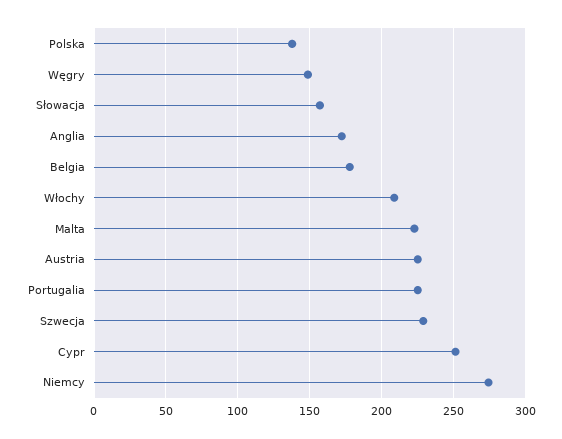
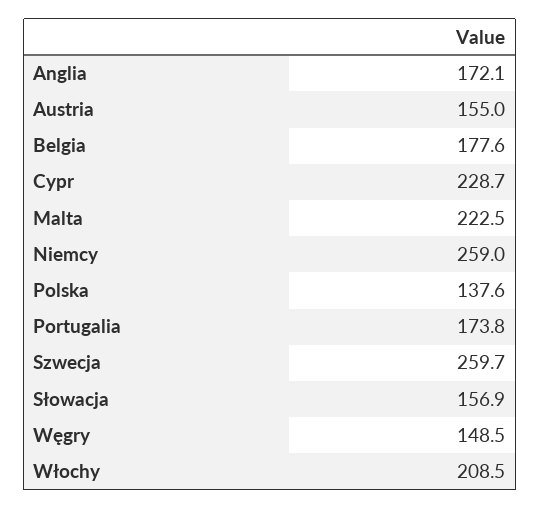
Austria: 225 -> 155
Portugalia: 225 -> 173.8
Szwecja: 230 -> 259.7
Cypr: 250 -> 228.7
Niemcy: 275 -> 259

